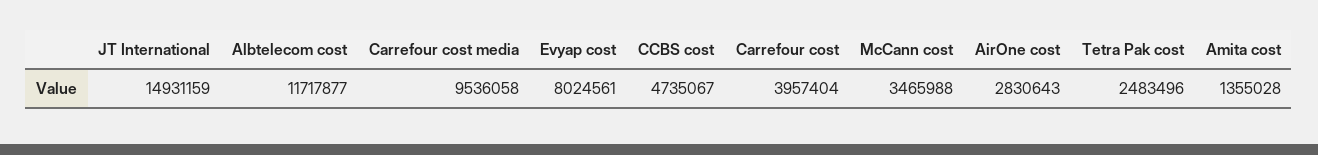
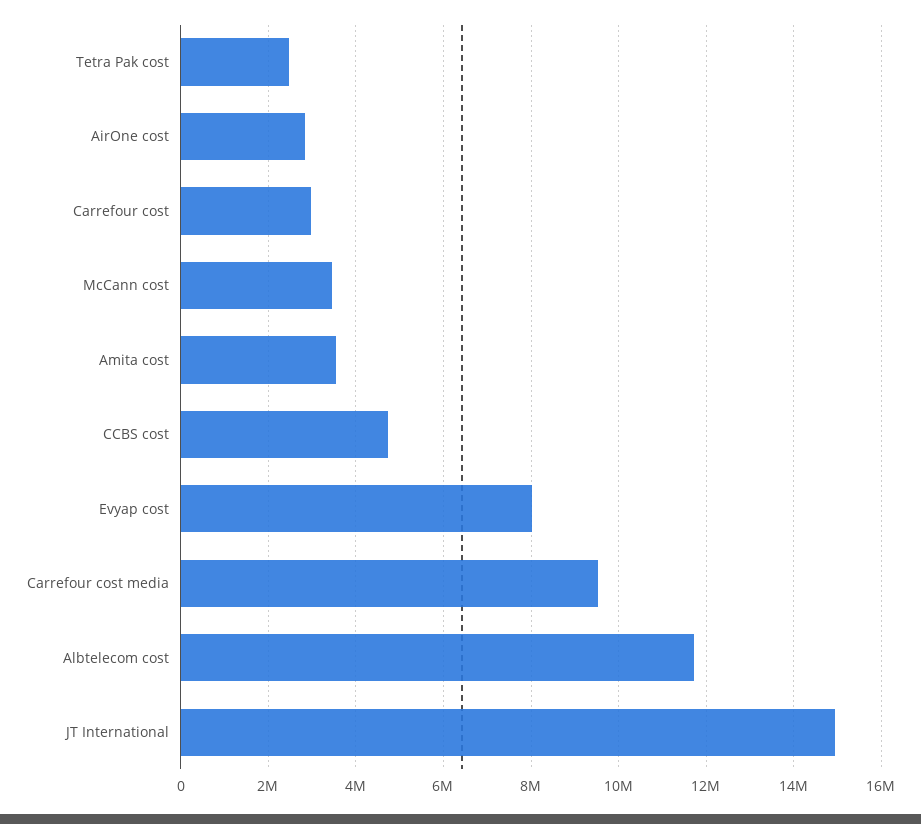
Carrefour cost: 3957404 -> 3000000
Amita cost: 1355028 -> 3600000

